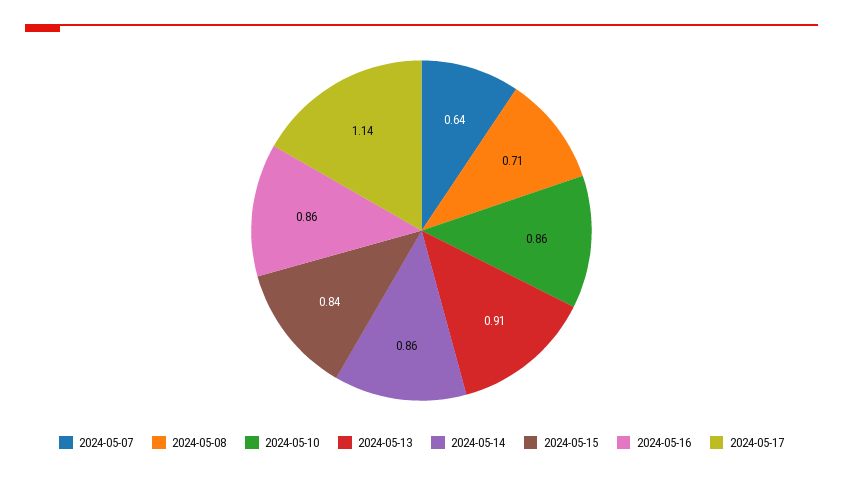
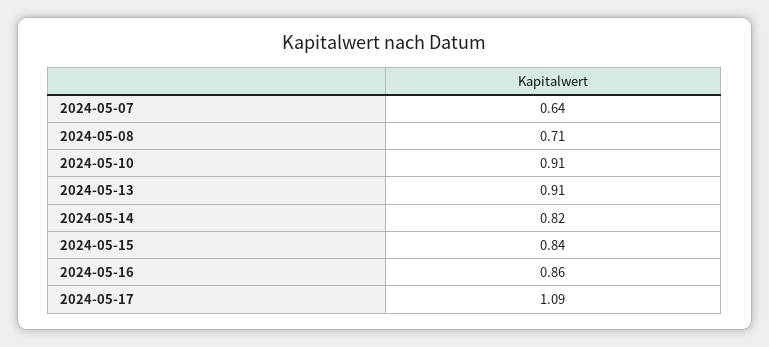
2024-05-10: 0.86 -> 0.91
2024-05-14: 0.86 -> 0.82
2024-05-17: 1.14 -> 1.09

